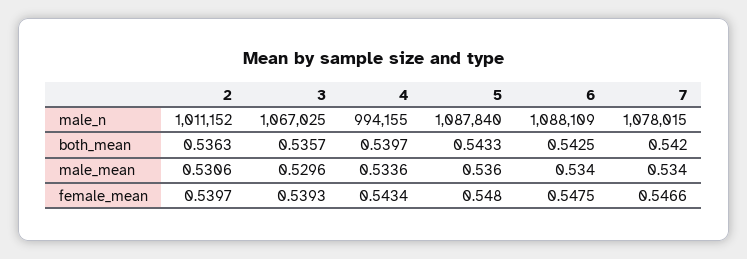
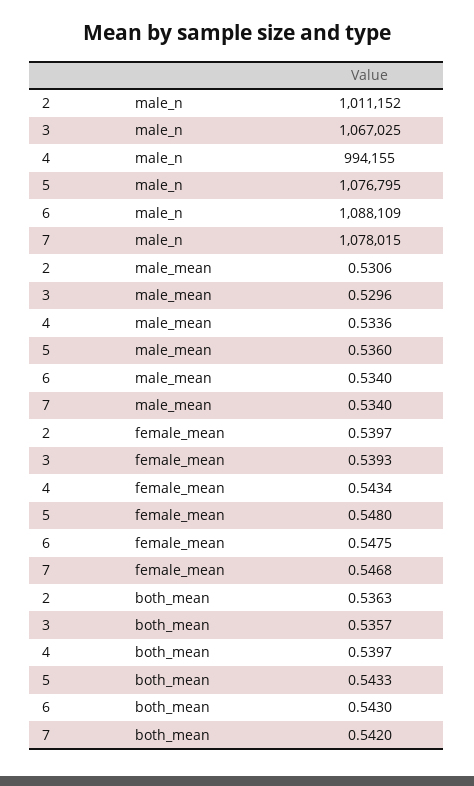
5, male_n: 1087840 -> 1076795
6, both_mean: 0.5425 -> 0.543
7, female_mean: 0.5466 -> 0.5468

